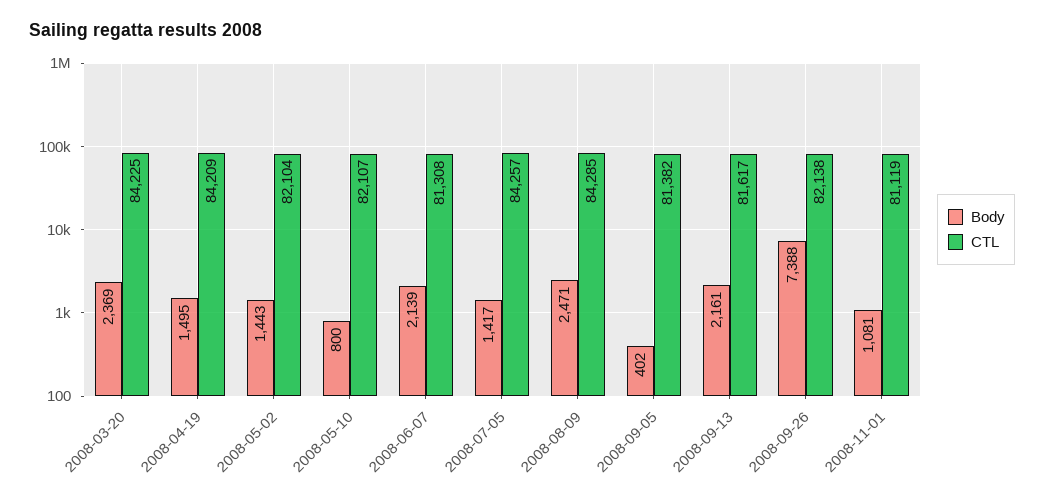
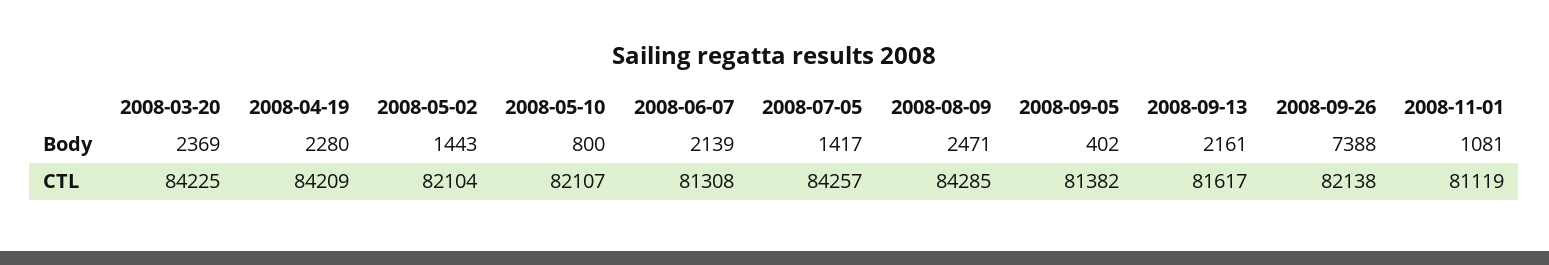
Body, 2008-04-19: 1495 -> 2280

